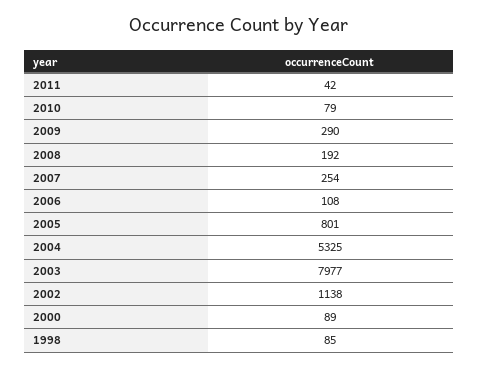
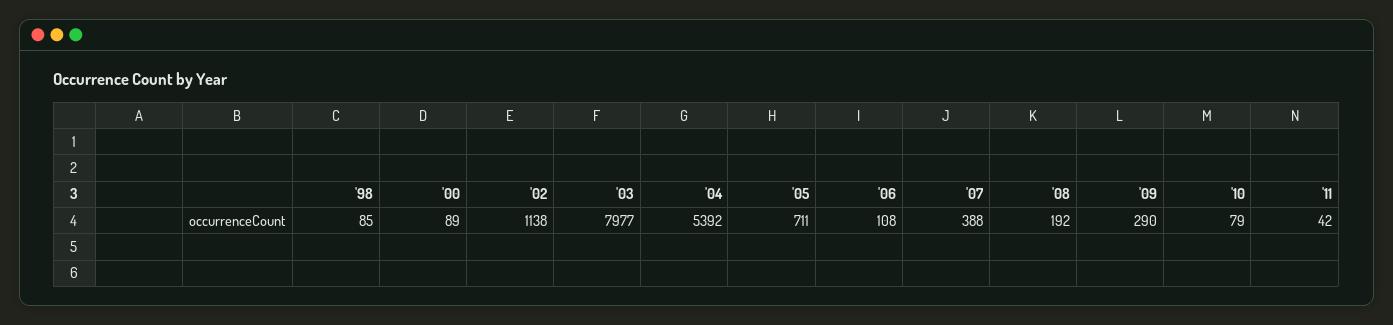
2007: 254 -> 388
2005: 801 -> 711
2004: 5325 -> 5392

